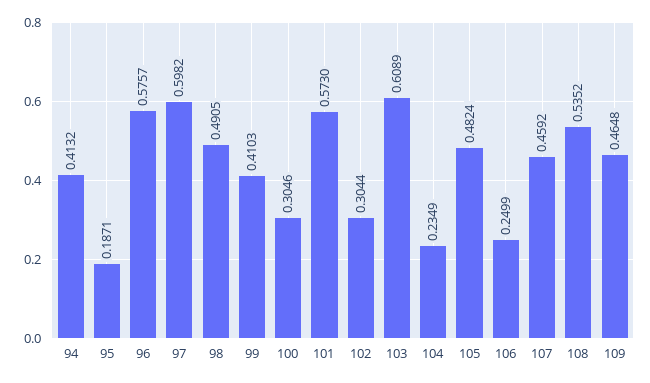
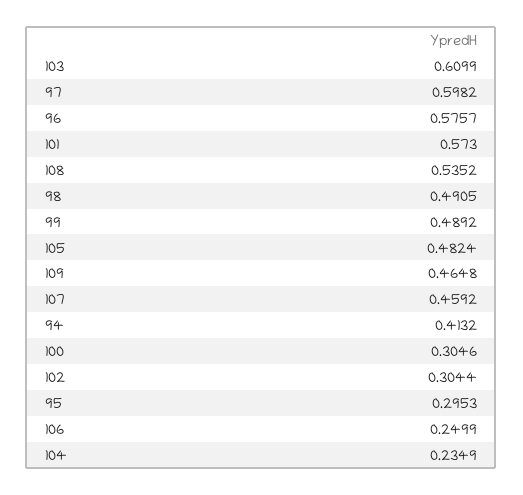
95: 0.1871 -> 0.2953
99: 0.4103 -> 0.4892
103: 0.6089 -> 0.6099

